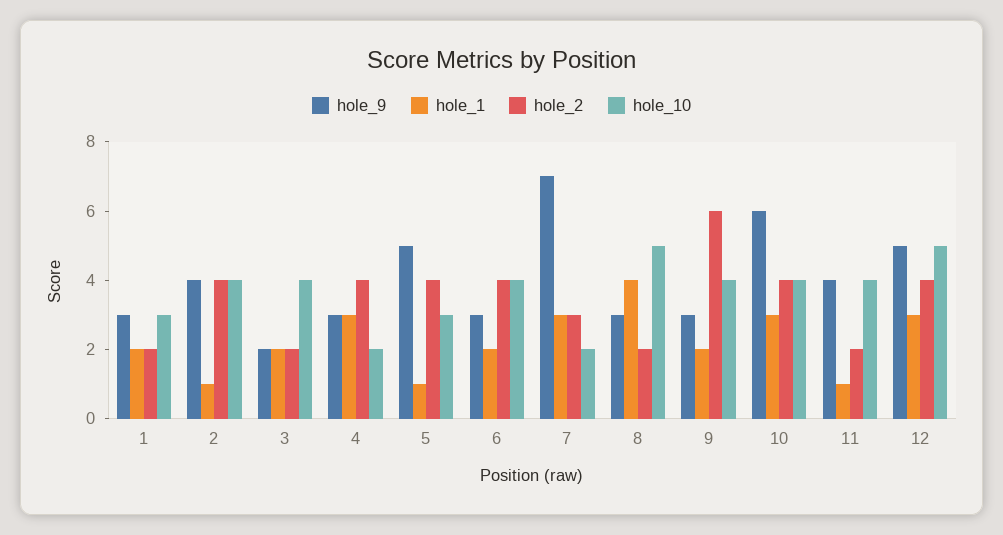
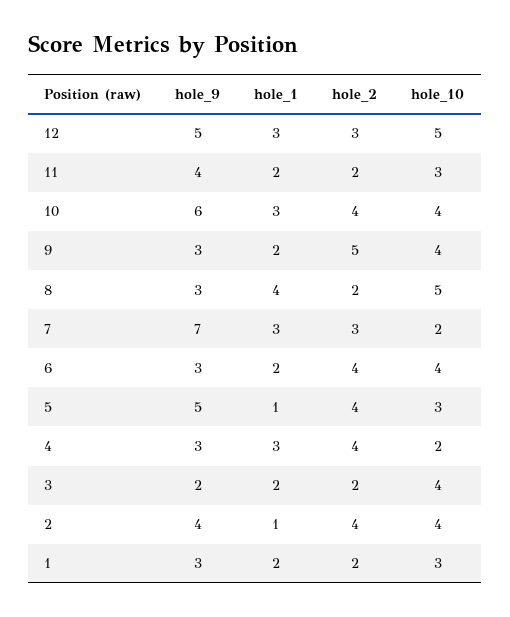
hole_2, 9: 6 -> 5
hole_1, 11: 1 -> 2
hole_10, 11: 4 -> 3
hole_2, 12: 4 -> 3

